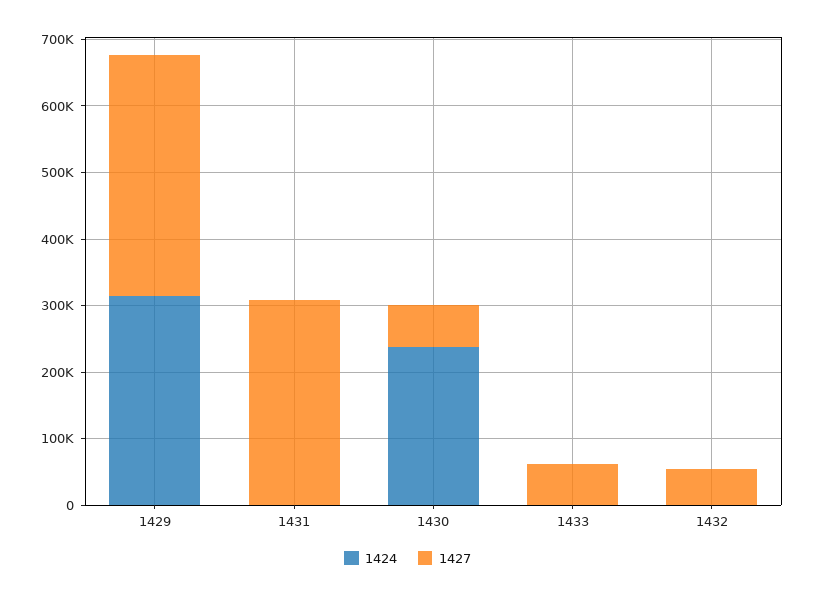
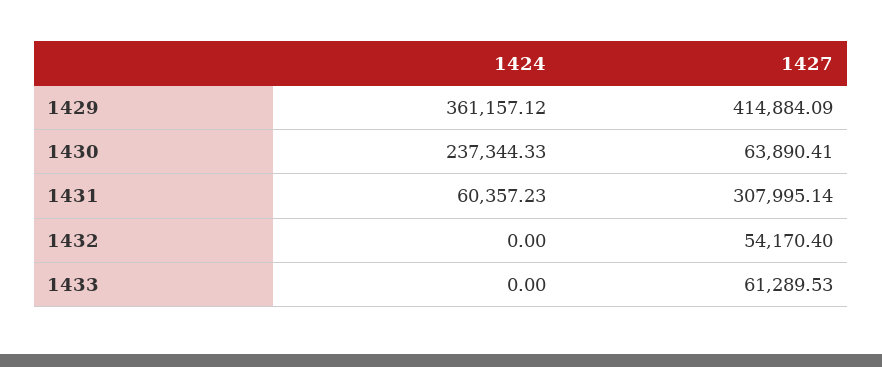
1424, 1429: 320000 -> 361157.12
1427, 1429: 360000 -> 414884.09
1424, 1431: 0 -> 60357.23

